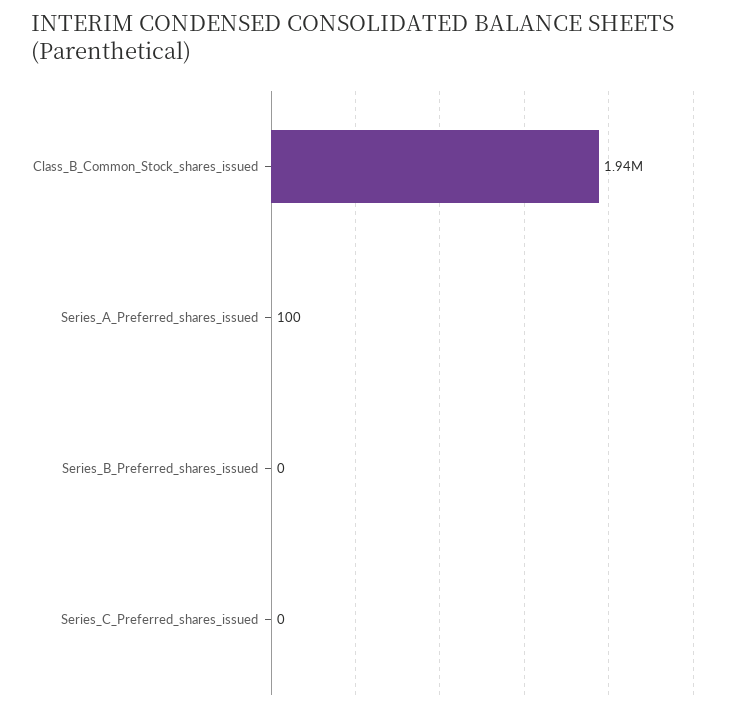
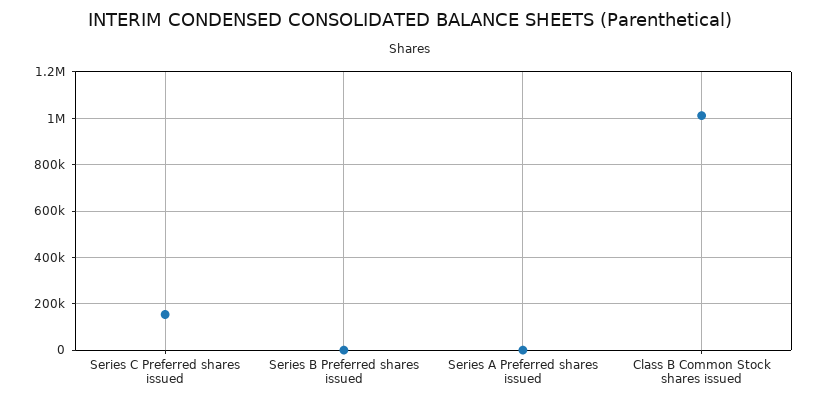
Class_B_Common_Stock_shares_issued: 1940000 -> 1000000
Series_C_Preferred_shares_issued: 0 -> 150000

